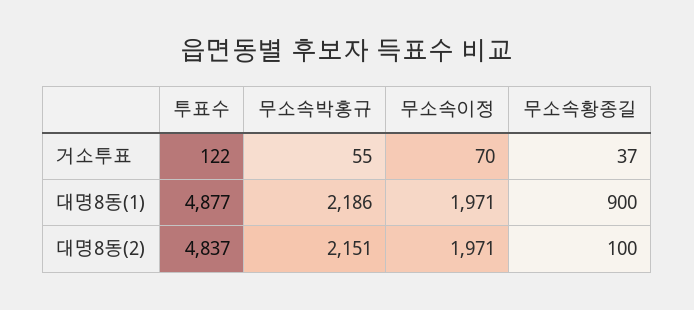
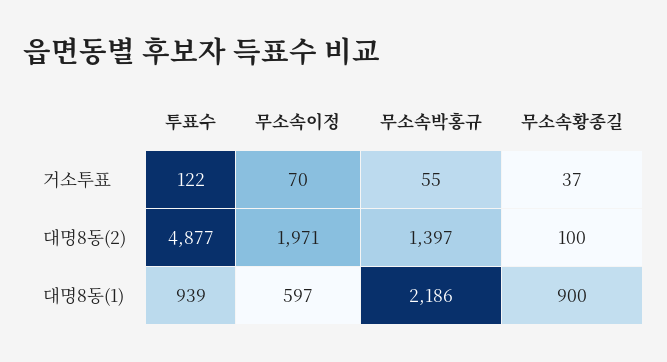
투표수, 대명8동(1): 4877 -> 939
무소속이정, 대명8동(1): 1971 -> 597
투표수, 대명8동(2): 4837 -> 4877
무소속박홍규, 대명8동(2): 2151 -> 1397

